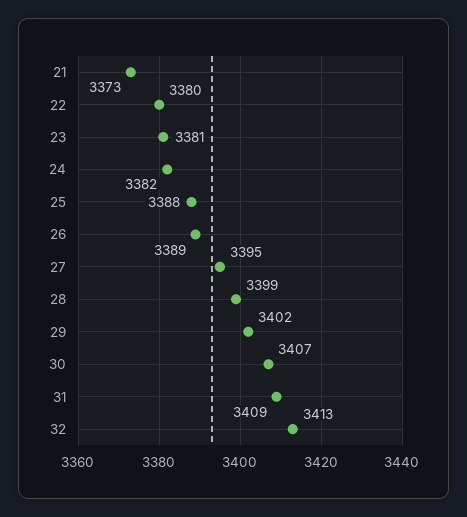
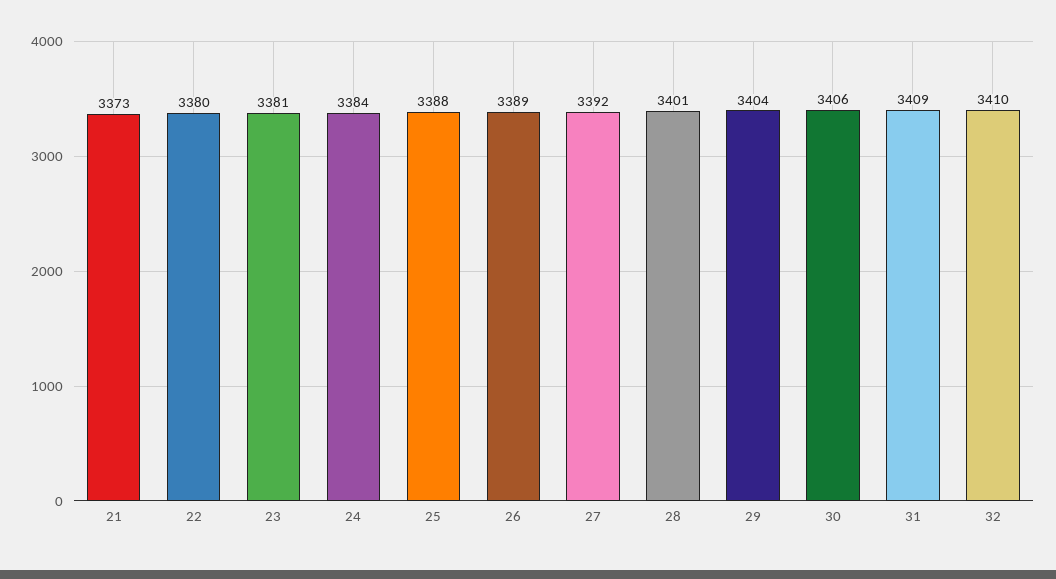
24: 3382 -> 3384
27: 3395 -> 3392
28: 3399 -> 3401
29: 3402 -> 3404
30: 3407 -> 3406
32: 3413 -> 3410

